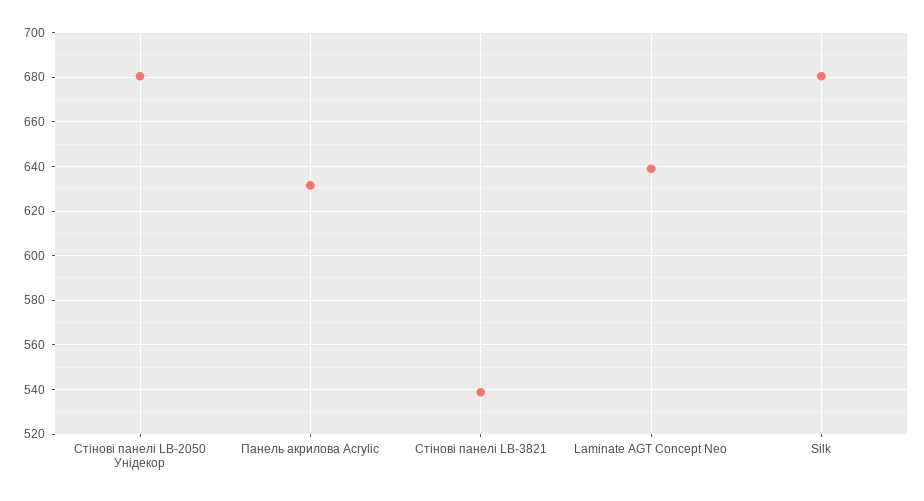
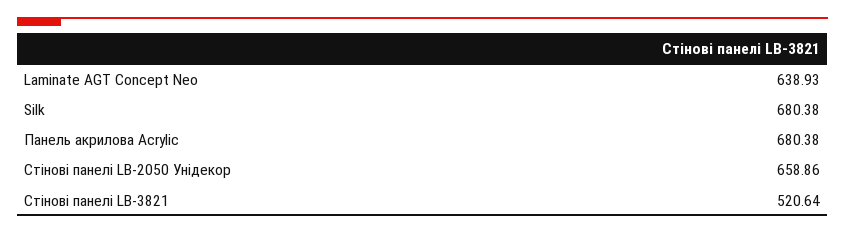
Стінові панелі LB-2050 Унідекор: 680 -> 658.86
Панель акрилова Acrylic: 630 -> 680.38
Стінові панелі LB-3821: 540 -> 520.64

